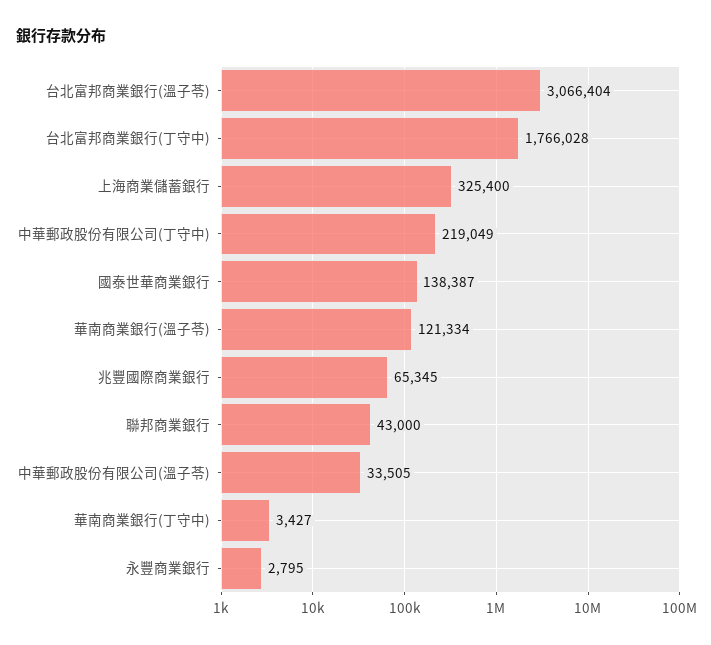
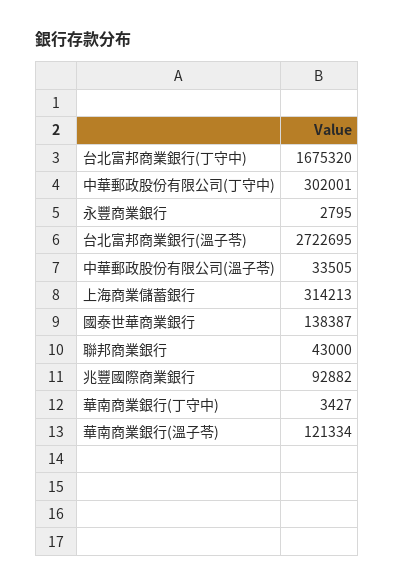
台北富邦商業銀行(溫子苓): 3066404 -> 2722695
台北富邦商業銀行(丁守中): 1766028 -> 1675320
上海商業儲蓄銀行: 325400 -> 314213
中華郵政股份有限公司(丁守中): 219049 -> 302001
兆豐國際商業銀行: 65345 -> 92882

